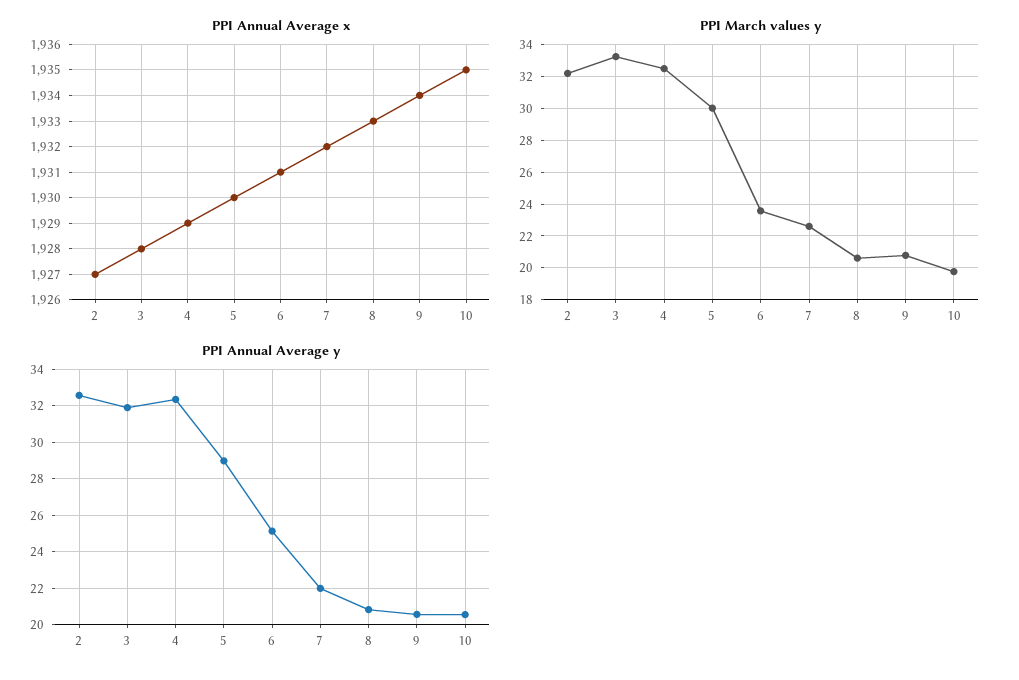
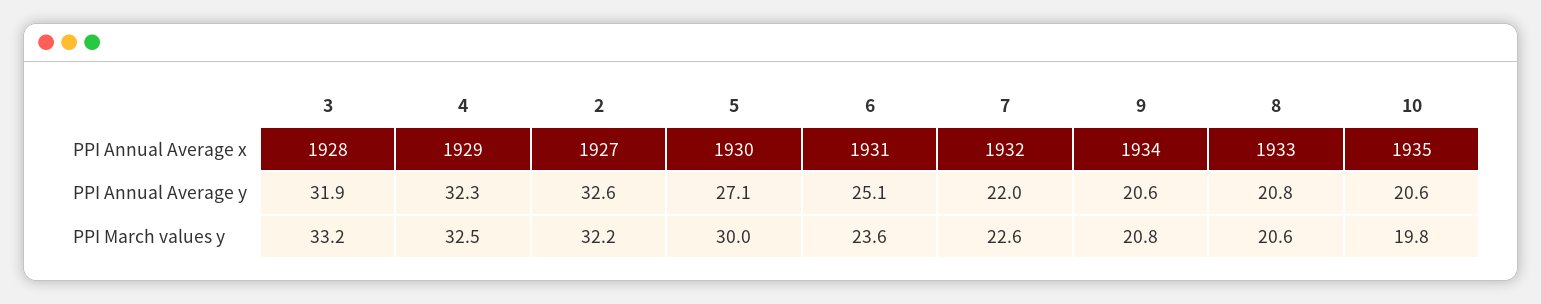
PPI Annual Average y, 5: 29 -> 27.1

